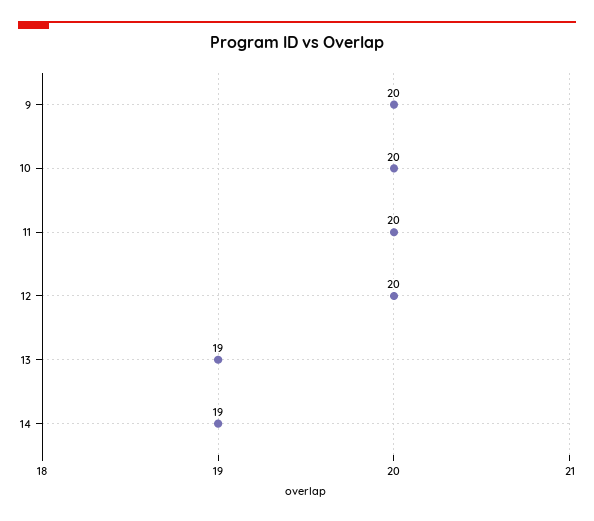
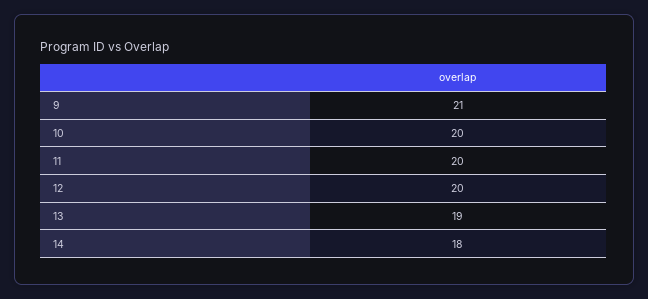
9: 20 -> 21
14: 19 -> 18

